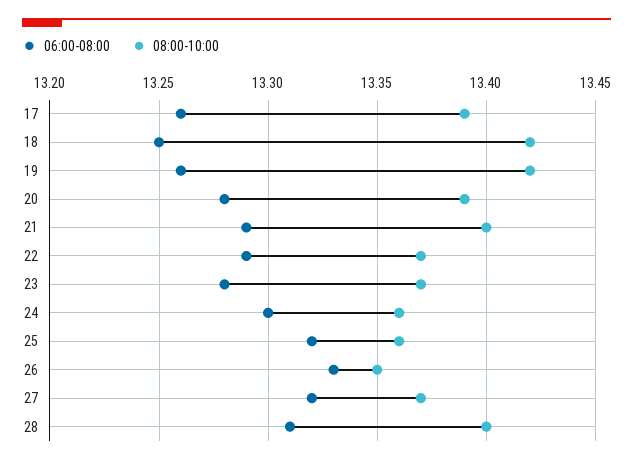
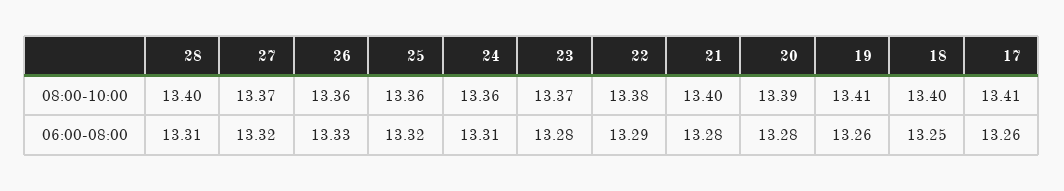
08:00-10:00, 17: 13.39 -> 13.41
08:00-10:00, 18: 13.42 -> 13.4
08:00-10:00, 19: 13.42 -> 13.41
06:00-08:00, 21: 13.29 -> 13.28
08:00-10:00, 22: 13.37 -> 13.38
06:00-08:00, 24: 13.3 -> 13.31
08:00-10:00, 26: 13.35 -> 13.36

